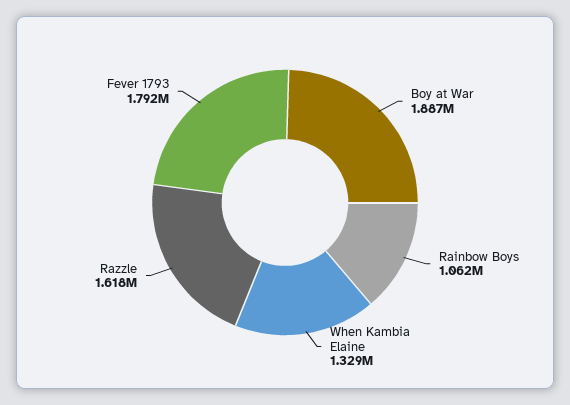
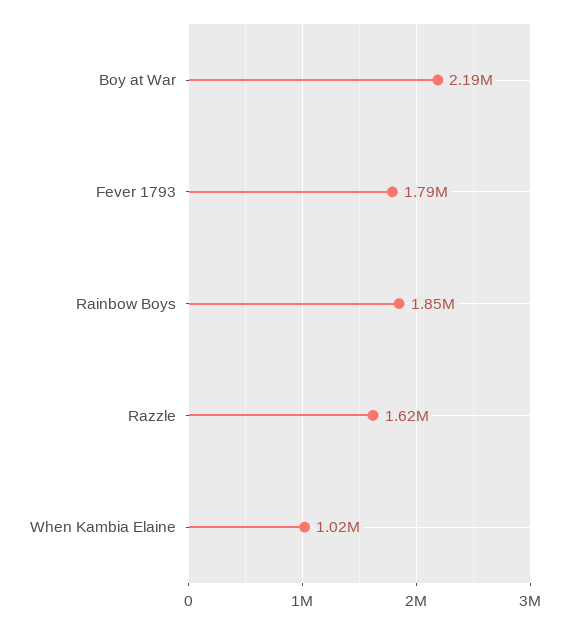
Boy at War: 1887000 -> 2190000
Rainbow Boys: 1062000 -> 1850000
When Kambia Elaine: 1329000 -> 1020000

